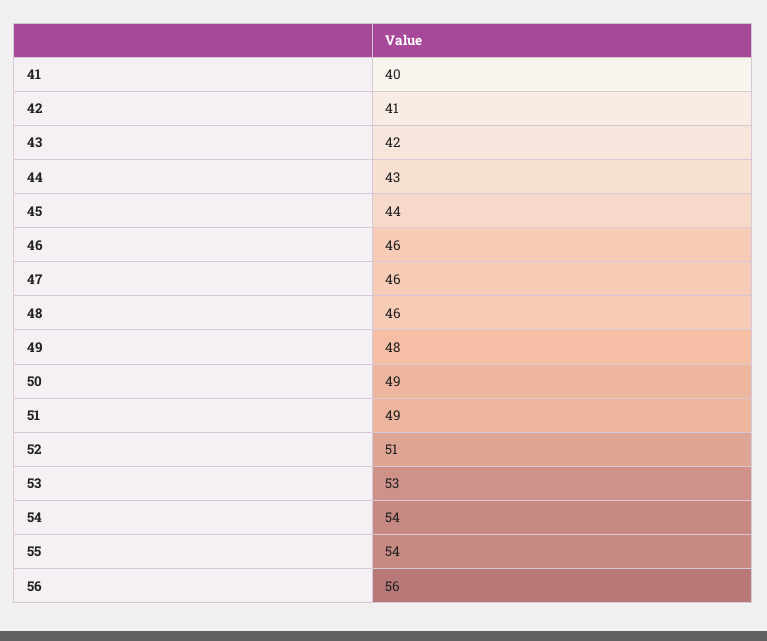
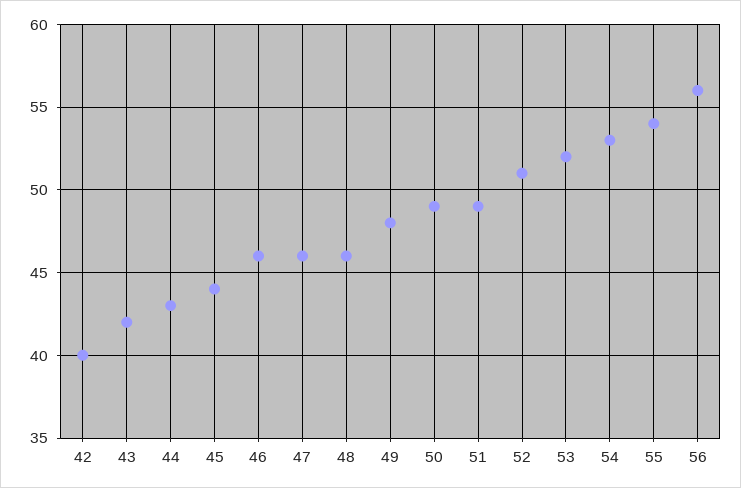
41: 40 -> none
42: 41 -> 40
53: 53 -> 52
54: 54 -> 53

